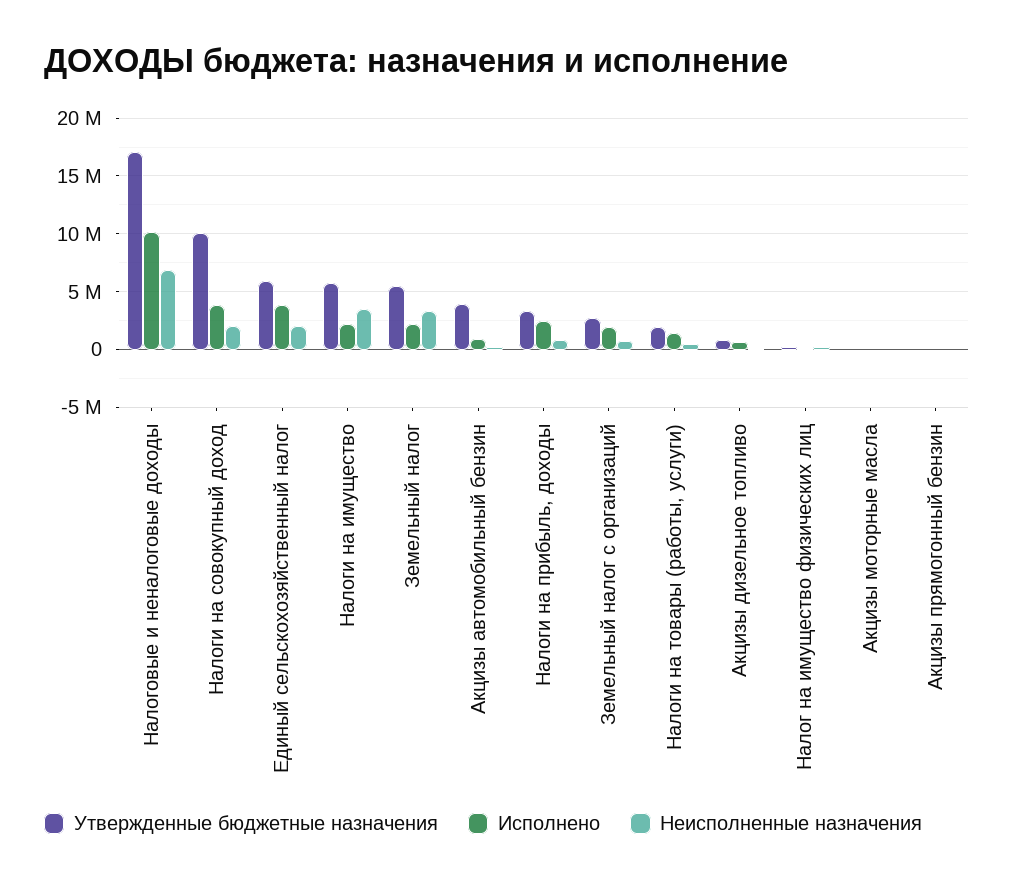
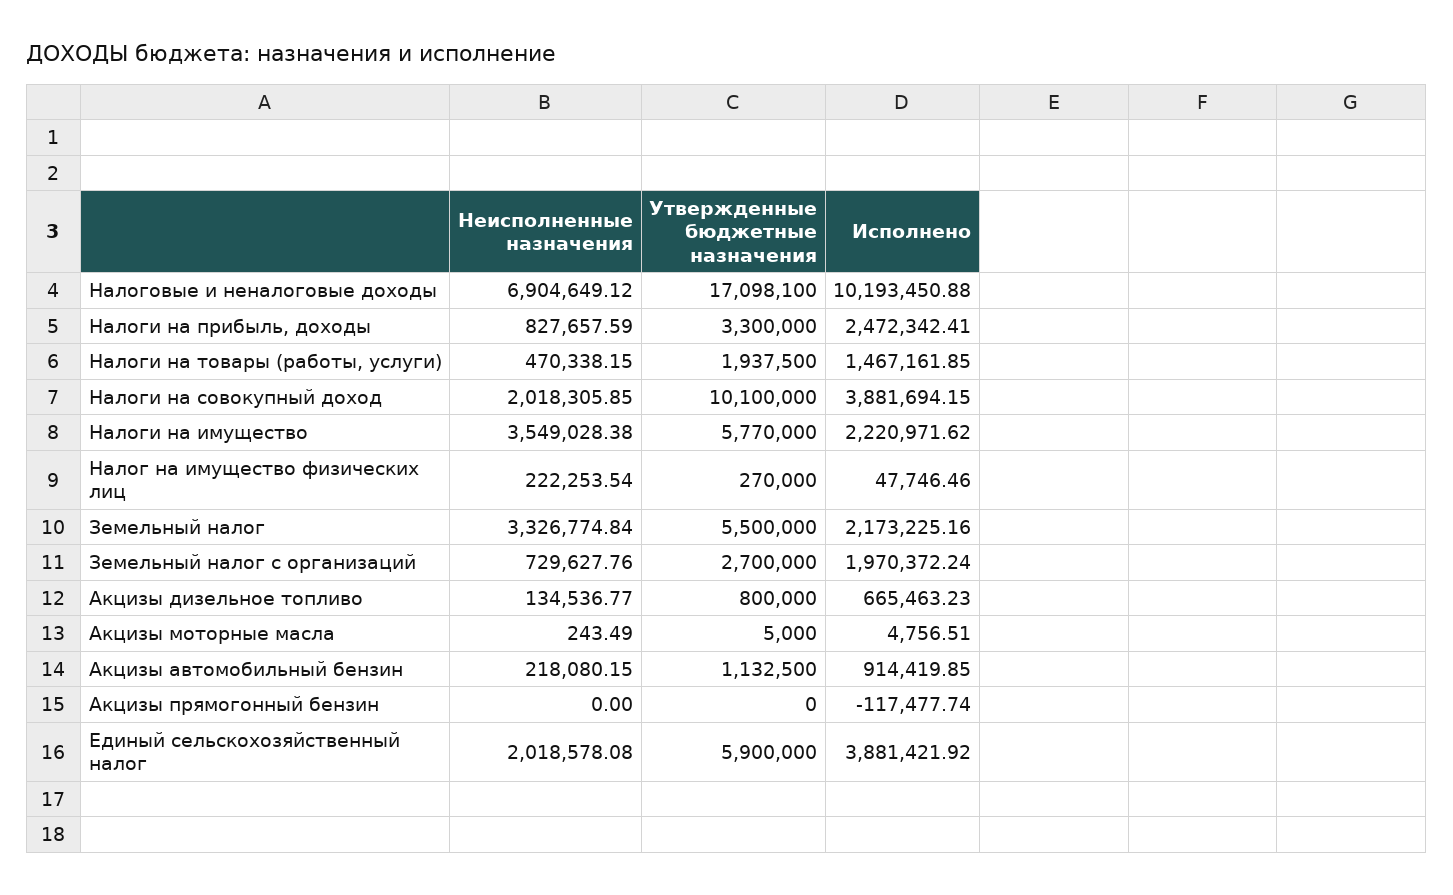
Утвержденные бюджетные назначения, Акцизы автомобильный бензин: 4000000 -> 1132500

